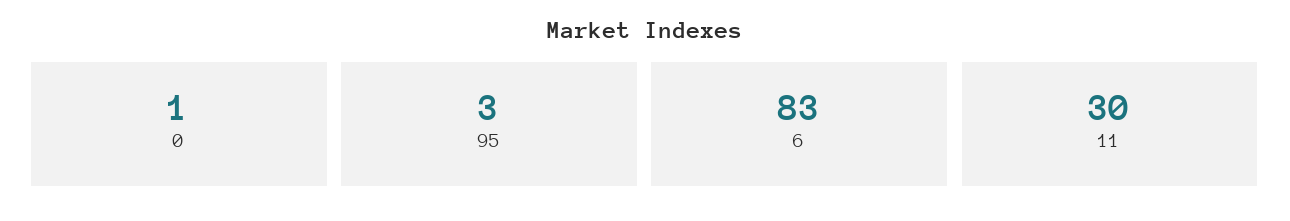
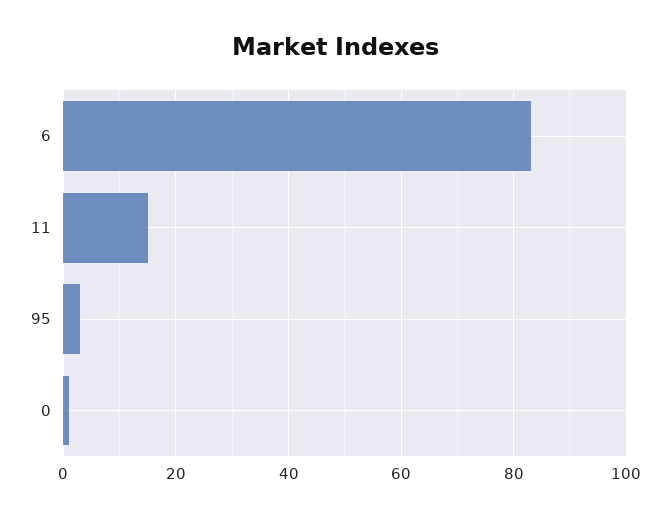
11: 30 -> 15

